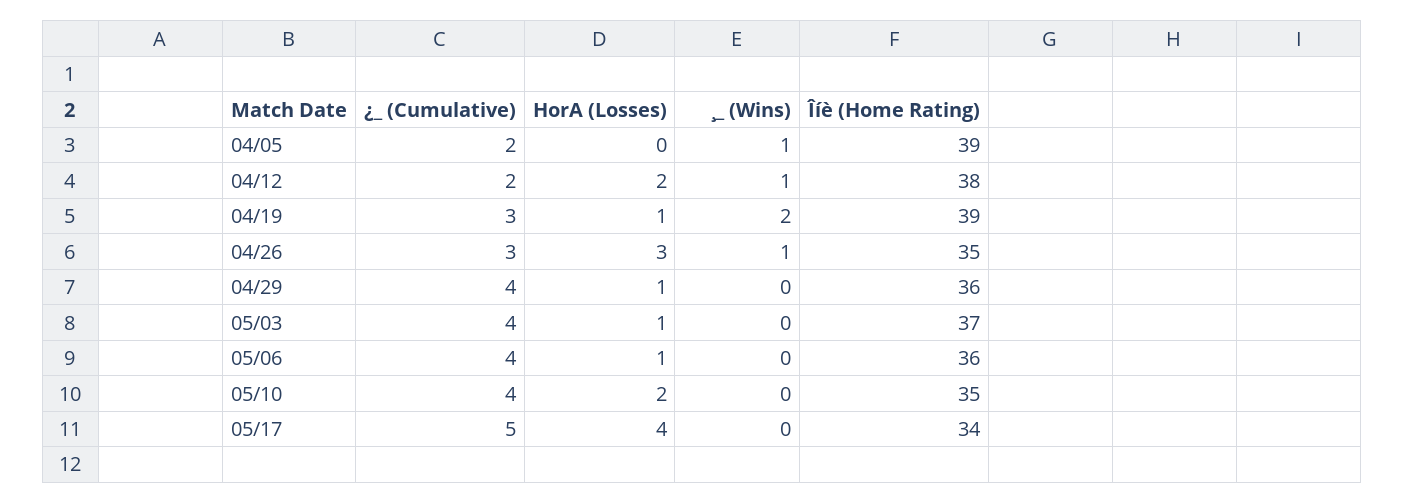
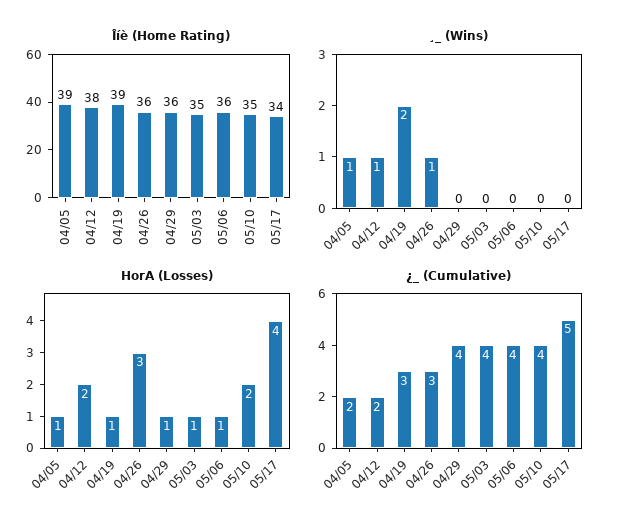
HorA (Losses), 04/05: 0 -> 1
Îíè (Home Rating), 04/26: 35 -> 36
Îíè (Home Rating), 05/03: 37 -> 35

